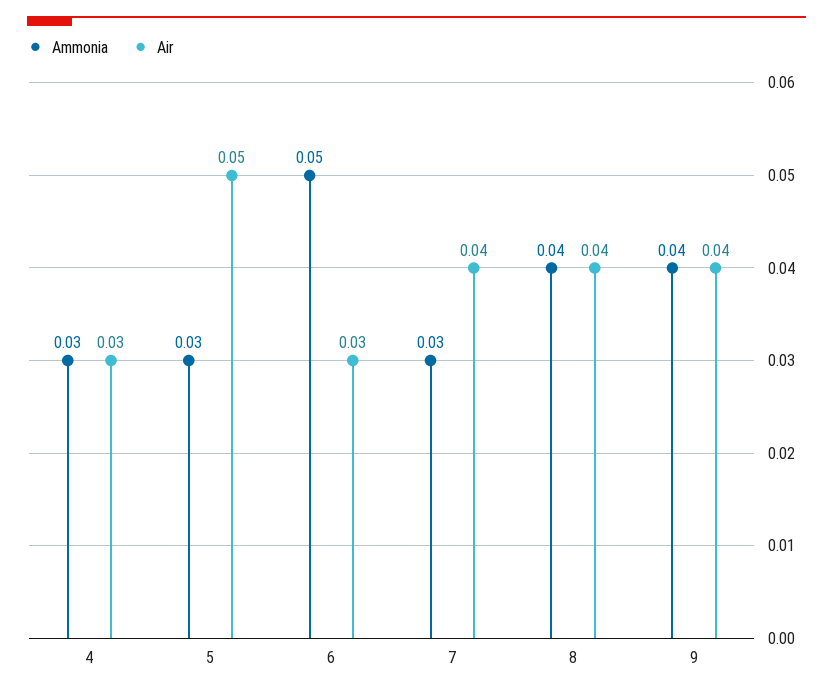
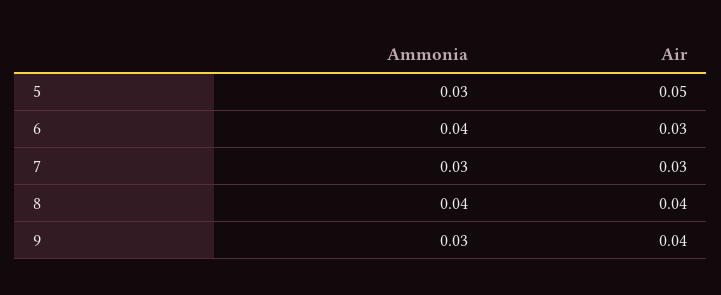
Ammonia, 4: 0.03 -> none
Air, 4: 0.03 -> none
Ammonia, 6: 0.05 -> 0.04
Air, 7: 0.04 -> 0.03
Ammonia, 9: 0.04 -> 0.03

